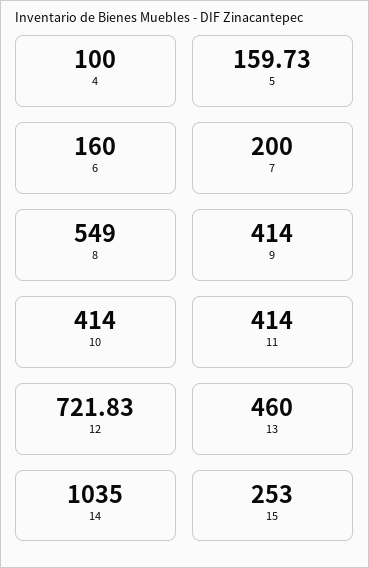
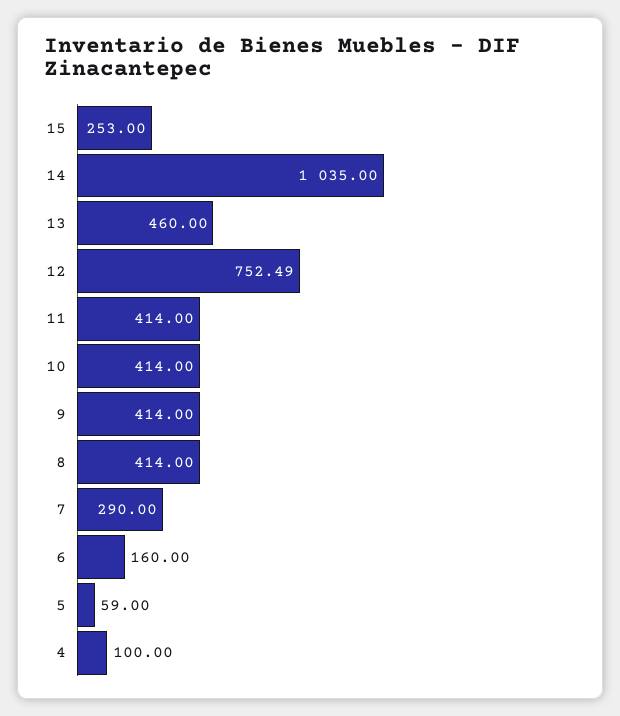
5: 159.73 -> 59
7: 200 -> 290
8: 549 -> 414
12: 721.83 -> 752.49

